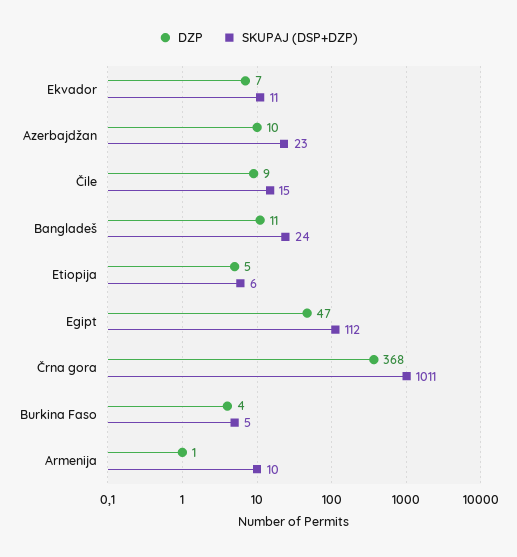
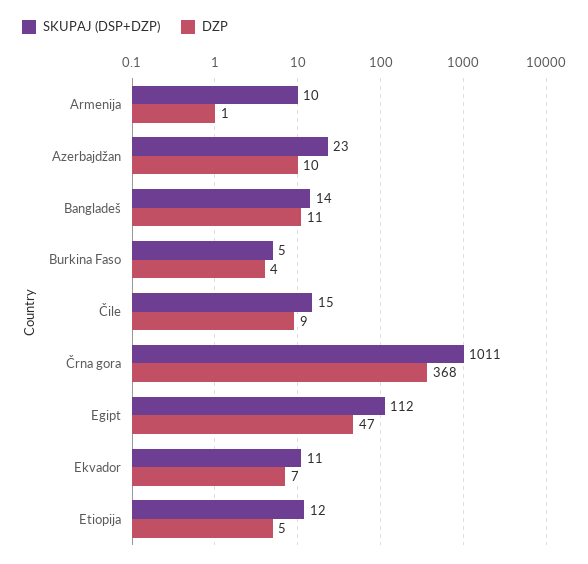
SKUPAJ (DSP+DZP), Bangladeš: 24 -> 14
SKUPAJ (DSP+DZP), Etiopija: 6 -> 12

